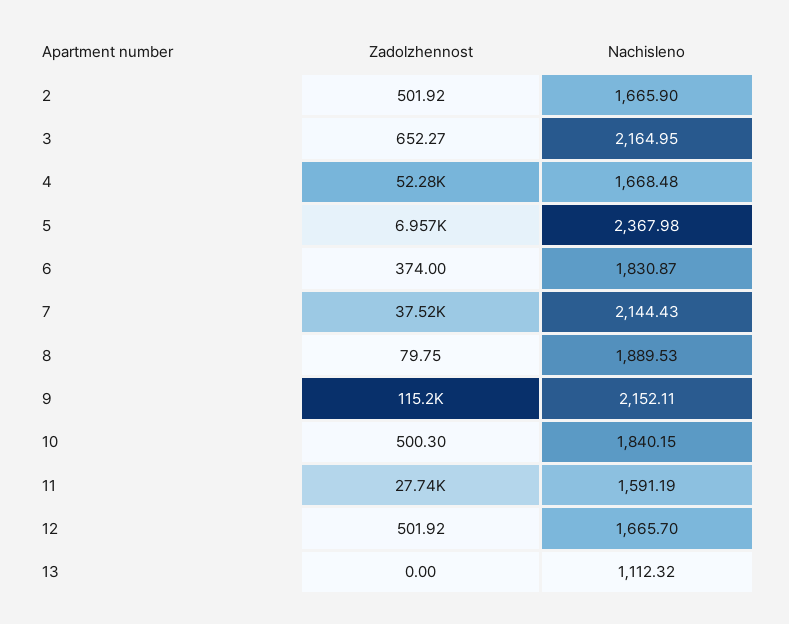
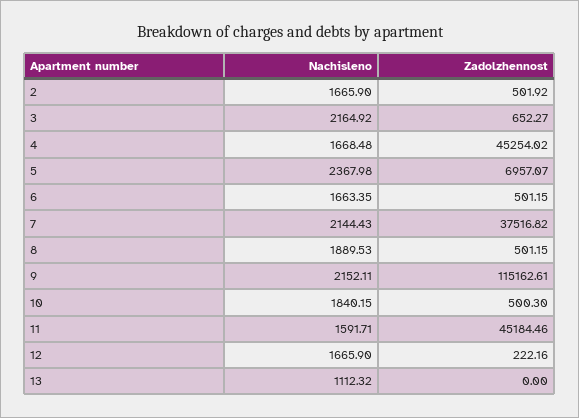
Nachisleno, 3: 2164.95 -> 2164.92
Zadolzhennost, 4: 52280 -> 45254.02
Zadolzhennost, 6: 374 -> 501.15
Nachisleno, 6: 1830.87 -> 1663.35
Zadolzhennost, 8: 79.75 -> 501.15
Zadolzhennost, 11: 27740 -> 45184.46
Nachisleno, 11: 1591.19 -> 1591.71
Zadolzhennost, 12: 501.92 -> 222.16
Nachisleno, 12: 1665.7 -> 1665.9

